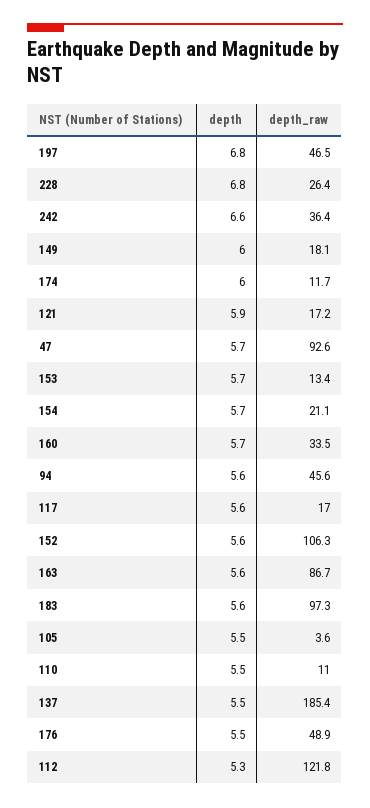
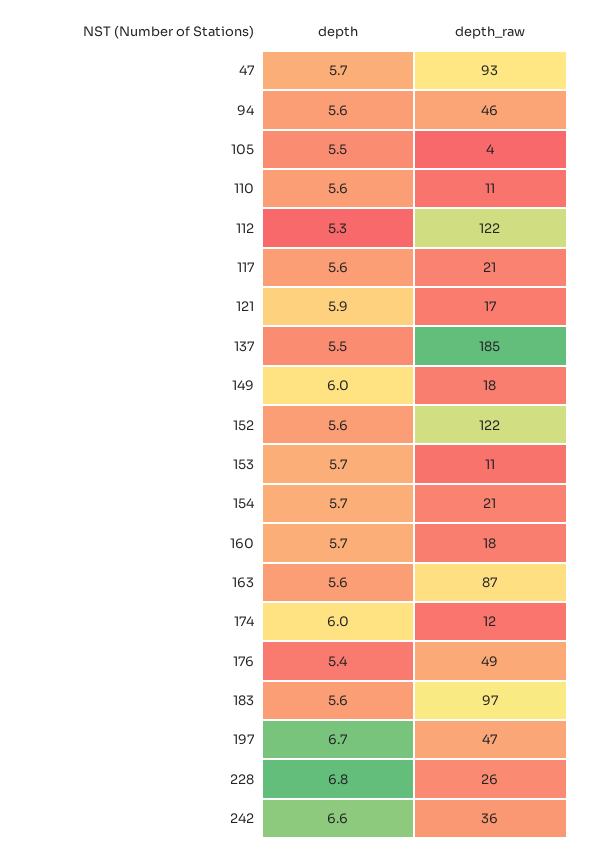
depth, 197: 6.8 -> 6.7
depth_raw, 153: 13.4 -> 11
depth_raw, 160: 33.5 -> 18
depth_raw, 117: 17 -> 21
depth_raw, 152: 106.3 -> 122
depth, 110: 5.5 -> 5.6
depth, 176: 5.5 -> 5.4

